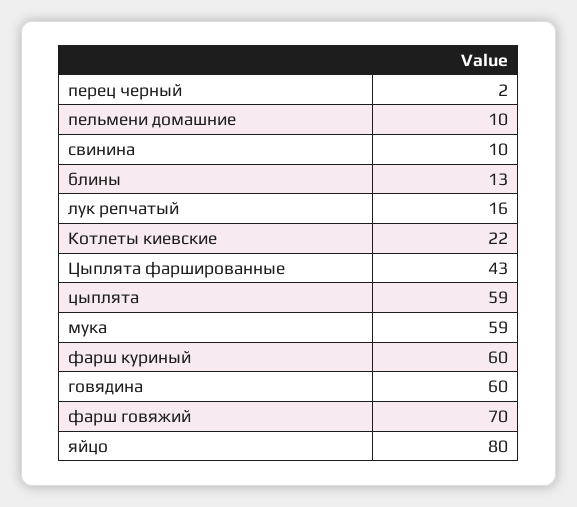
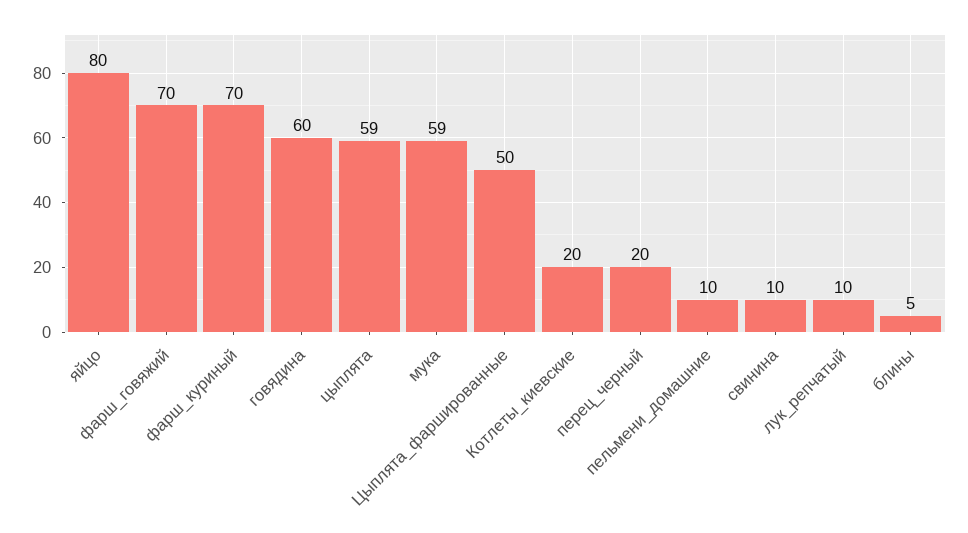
перец черный: 2 -> 20
блины: 13 -> 5
лук репчатый: 16 -> 10
Котлеты киевские: 22 -> 20
Цыплята фаршированные: 43 -> 50
фарш куриный: 60 -> 70

